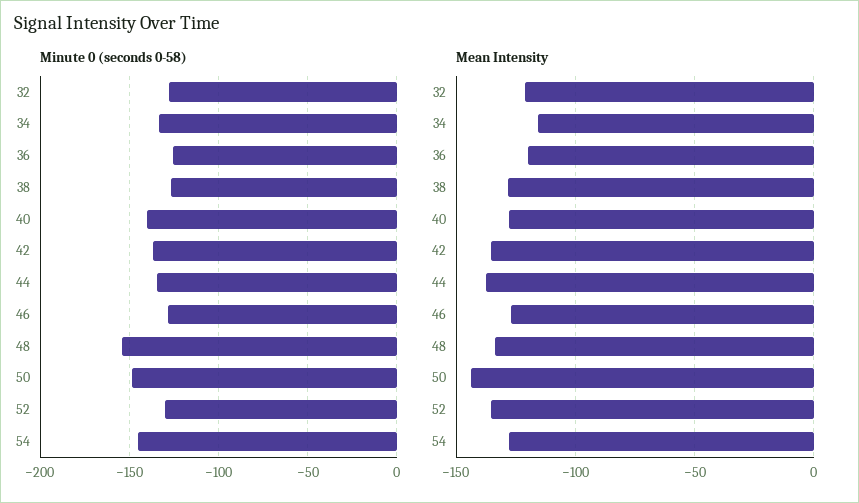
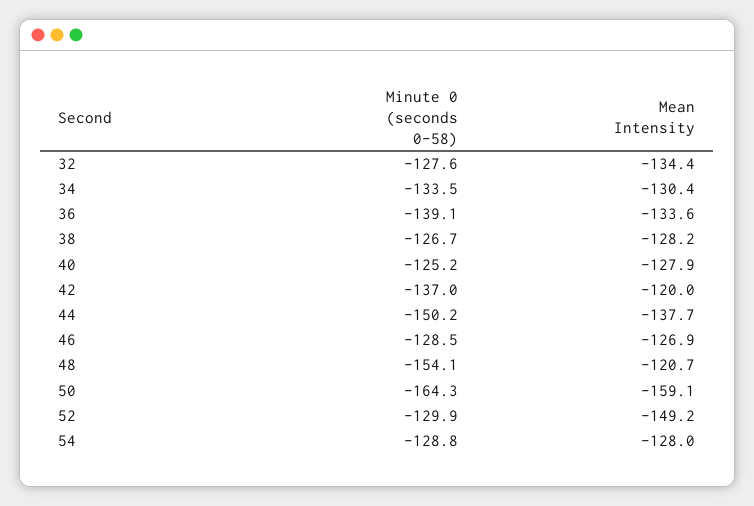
Minute 0 (seconds 0-58), 36: -125 -> -139.1
Minute 0 (seconds 0-58), 40: -140 -> -125.2
Minute 0 (seconds 0-58), 44: -135 -> -150.2
Minute 0 (seconds 0-58), 50: -150 -> -164.3
Minute 0 (seconds 0-58), 54: -145 -> -128.8
Mean Intensity, 32: -120 -> -134.4
Mean Intensity, 34: -115 -> -130.4
Mean Intensity, 36: -120 -> -133.6
Mean Intensity, 42: -135 -> -120
Mean Intensity, 48: -135 -> -120.7
Mean Intensity, 50: -145 -> -159.1
Mean Intensity, 52: -135 -> -149.2

